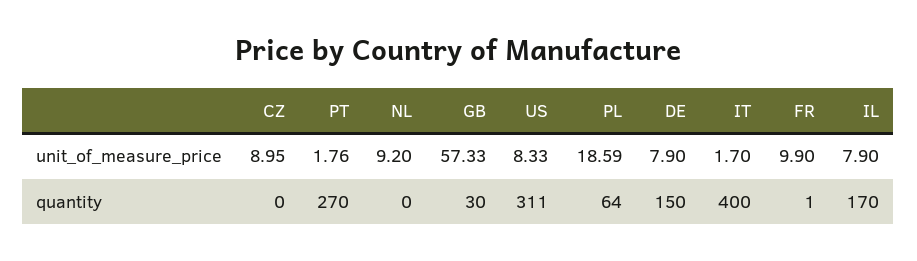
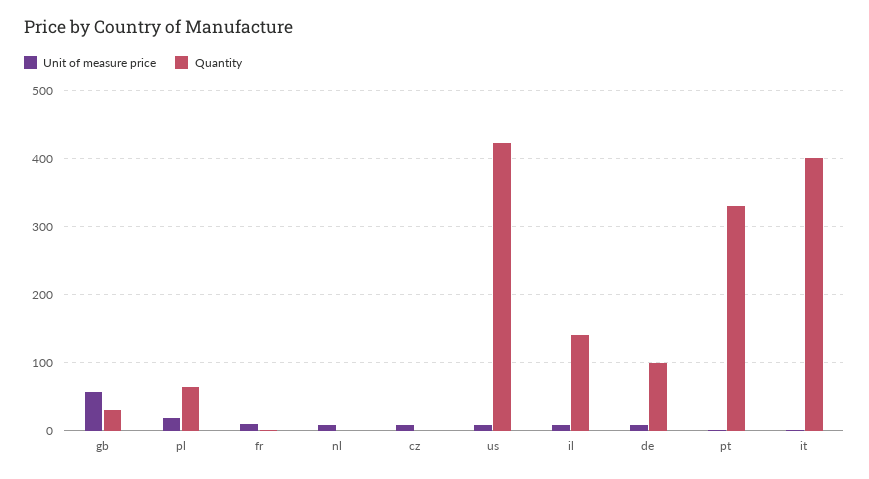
quantity, PT: 270 -> 330
quantity, US: 311 -> 420
quantity, DE: 150 -> 100
quantity, IL: 170 -> 140

